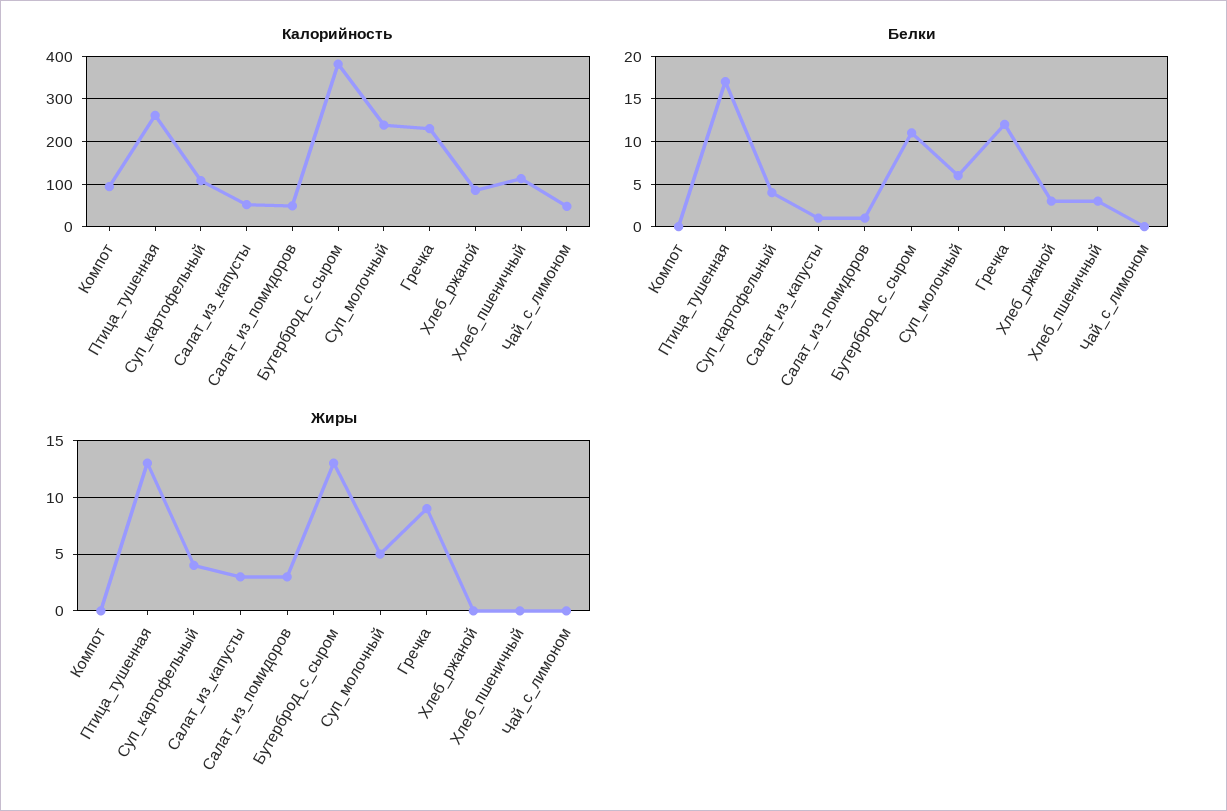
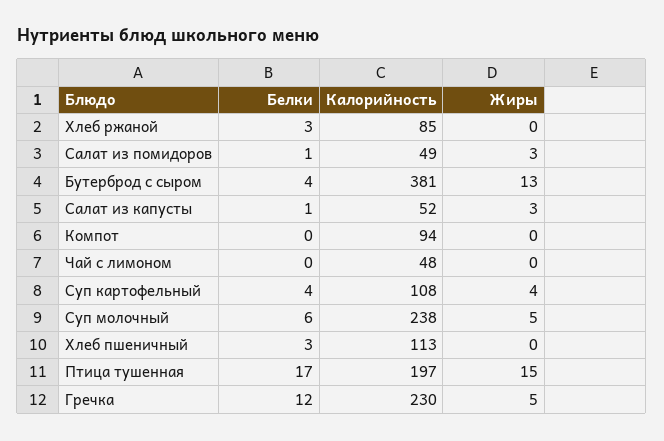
Калорийность, Птица_тушенная: 260 -> 197
Белки, Бутерброд_с_сыром: 11 -> 4
Жиры, Птица_тушенная: 13 -> 15
Жиры, Гречка: 9 -> 5

